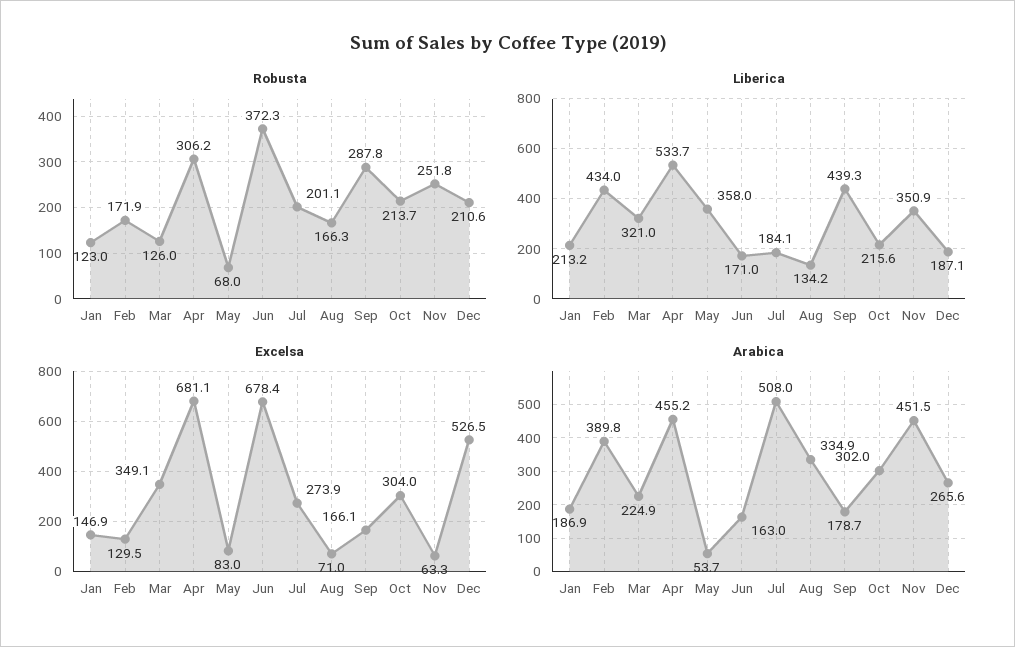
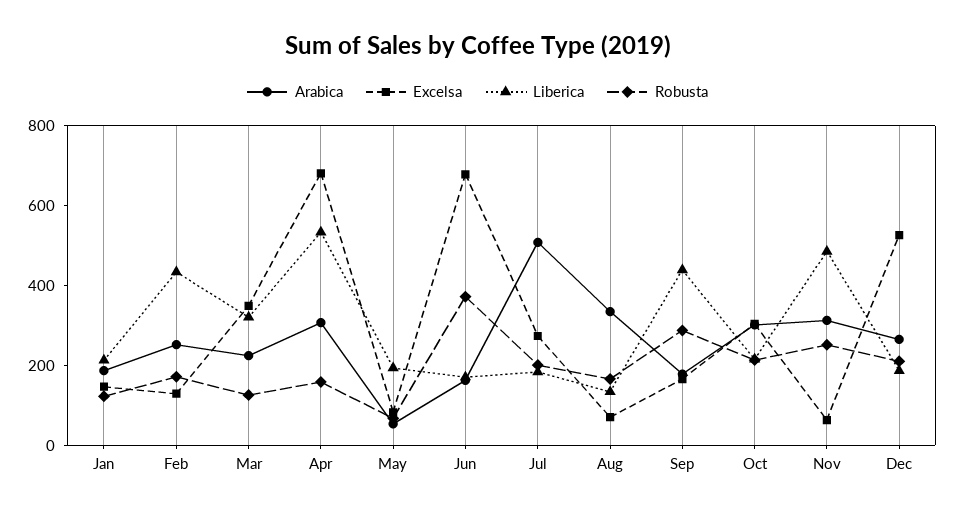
Robusta, Apr: 306.2 -> 150
Liberica, May: 358 -> 200
Liberica, Nov: 350.9 -> 500
Arabica, Feb: 389.8 -> 250
Arabica, Apr: 455.2 -> 300
Arabica, Nov: 451.5 -> 300

